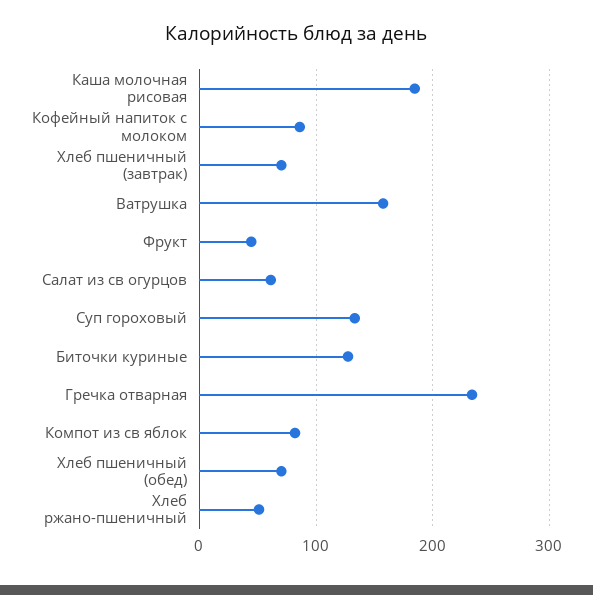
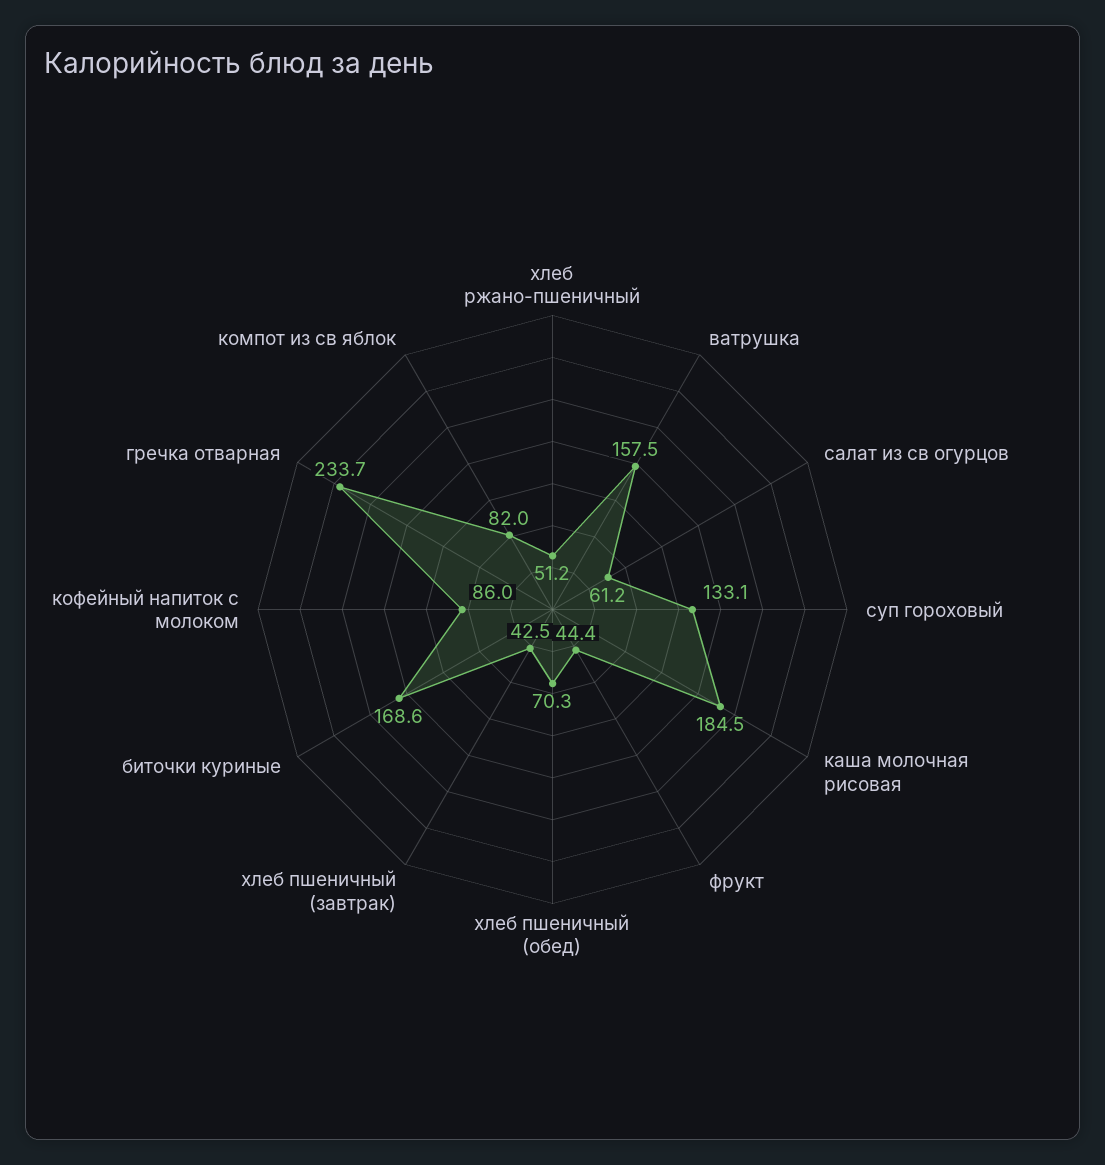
Хлеб пшеничный (завтрак): 70 -> 42.5
Биточки куриные: 130 -> 168.6

